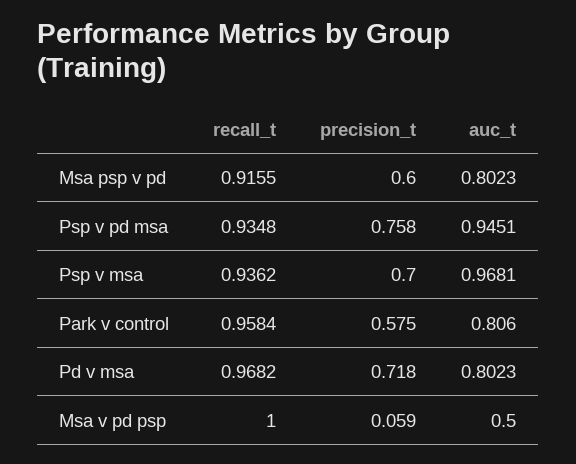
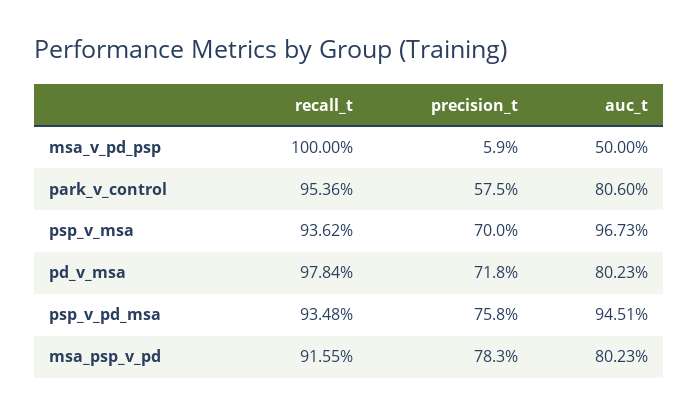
precision_t, Msa psp v pd: 0.6 -> 0.783
auc_t, Psp v msa: 0.9681 -> 0.9673
recall_t, Park v control: 0.9584 -> 0.9536
recall_t, Pd v msa: 0.9682 -> 0.9784

